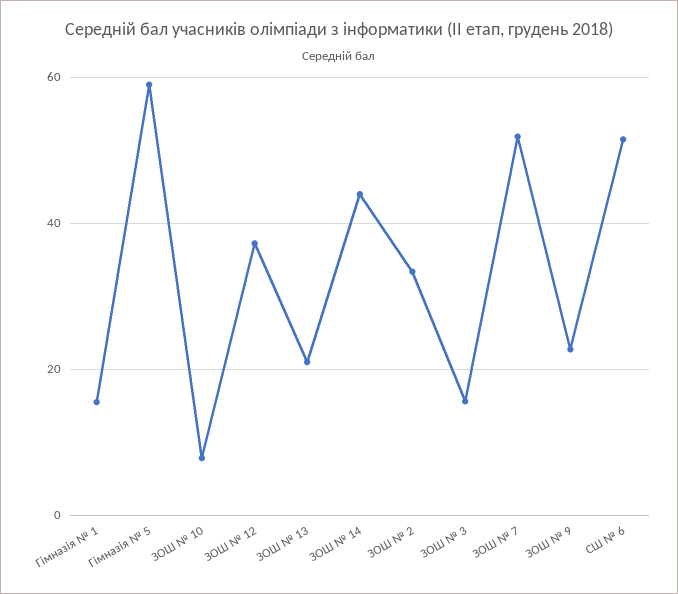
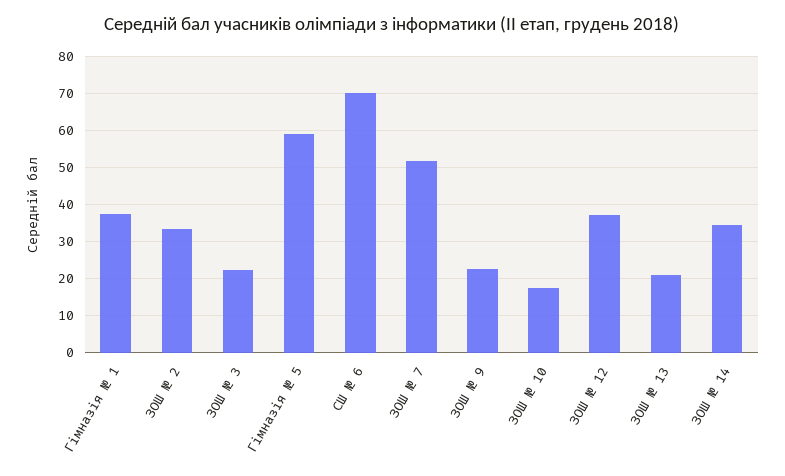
Гімназія № 1: 16 -> 38
ЗОШ № 10: 8 -> 18
ЗОШ № 14: 44 -> 34
ЗОШ № 3: 16 -> 22
СШ № 6: 52 -> 70

